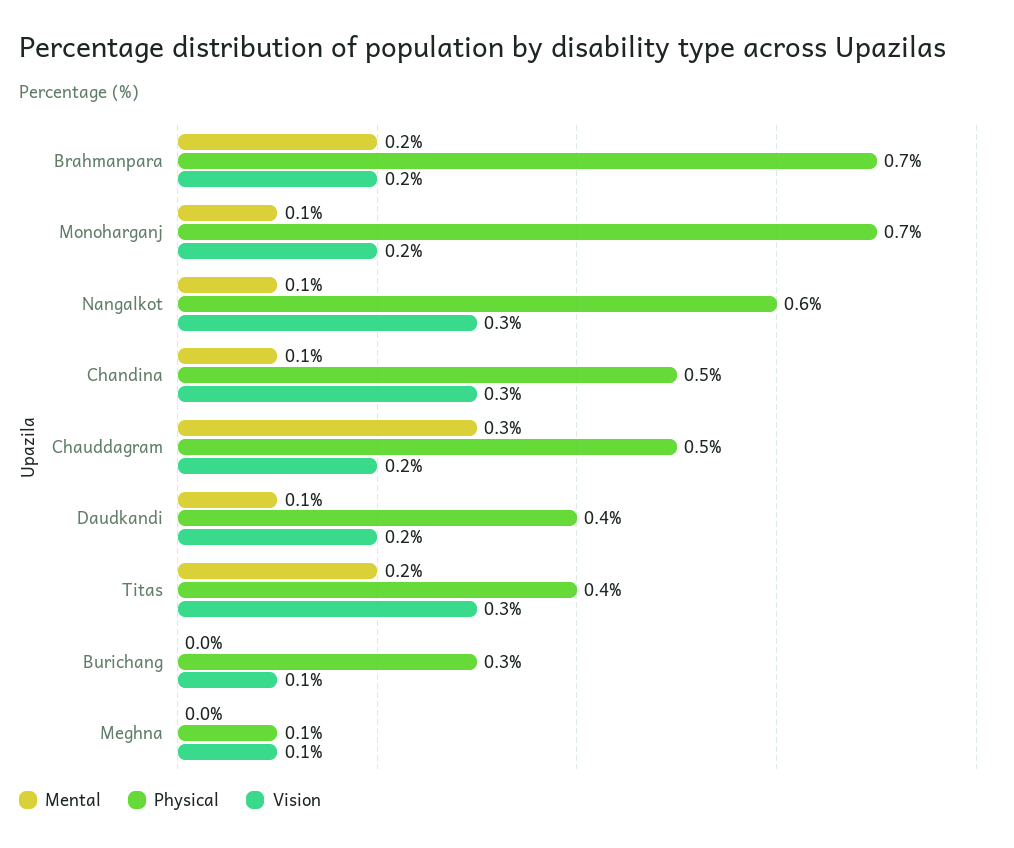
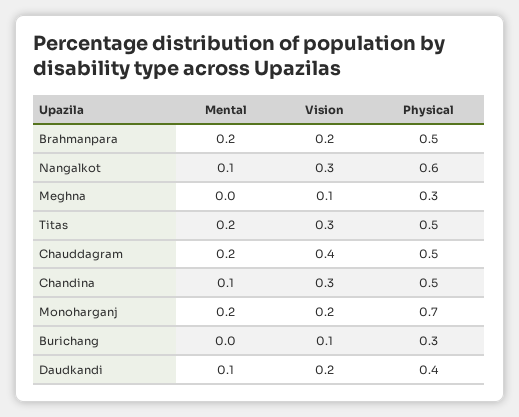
Physical, Brahmanpara: 0.7 -> 0.5
Mental, Monoharganj: 0.1 -> 0.2
Mental, Chauddagram: 0.3 -> 0.2
Vision, Chauddagram: 0.2 -> 0.4
Physical, Titas: 0.4 -> 0.5
Physical, Meghna: 0.1 -> 0.3

